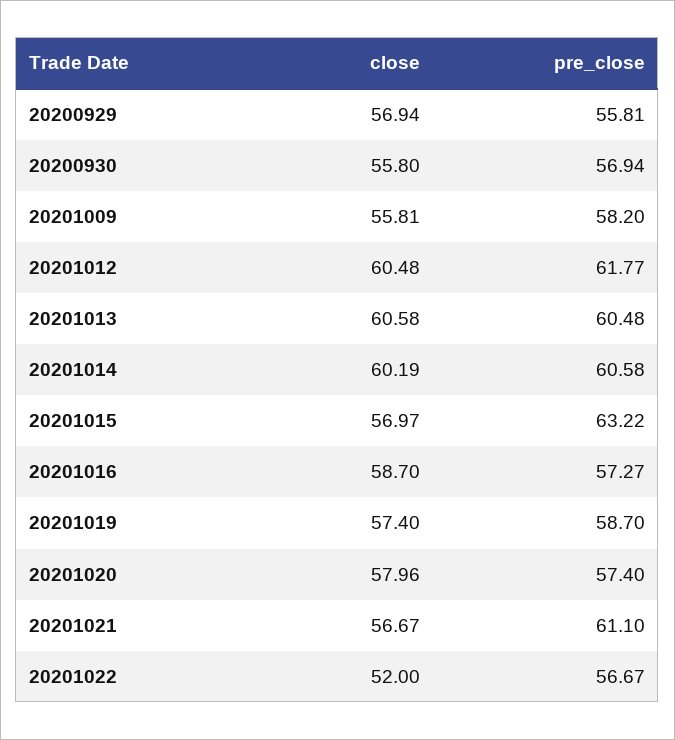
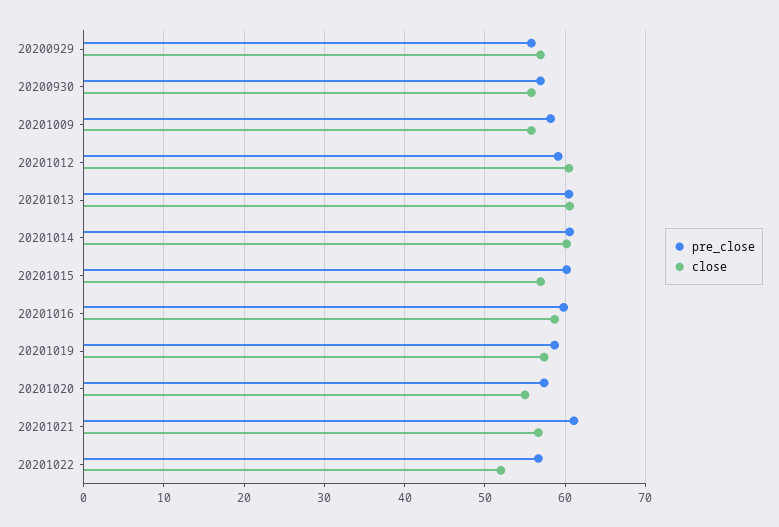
pre_close, 20201012: 61.77 -> 59
pre_close, 20201015: 63.22 -> 60
pre_close, 20201016: 57.27 -> 60
close, 20201020: 57.96 -> 55

